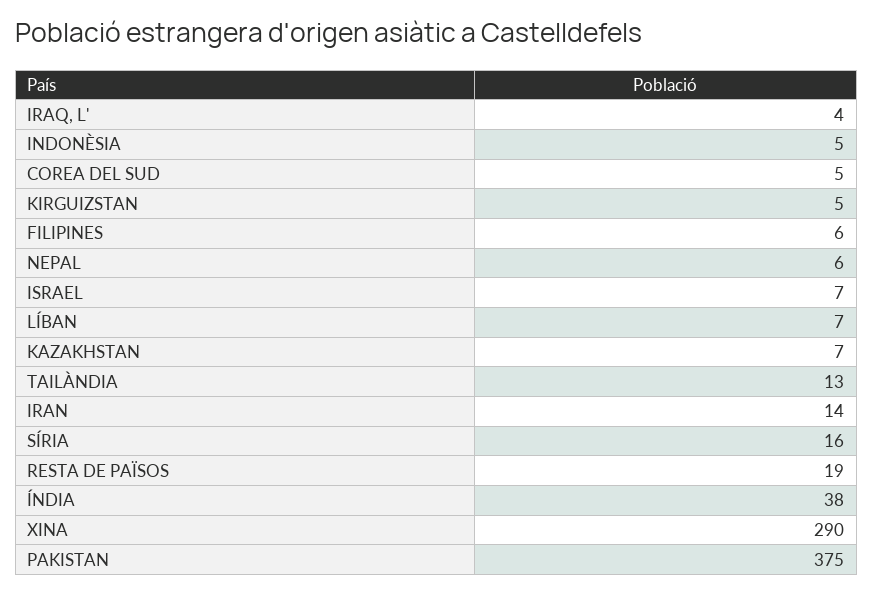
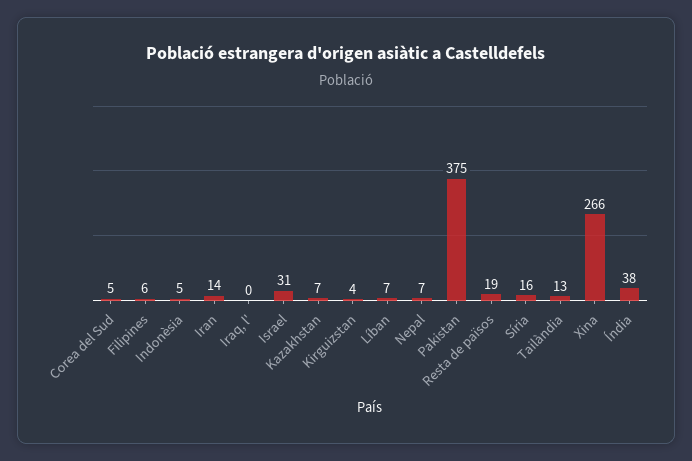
IRAQ, L': 4 -> 0
KIRGUIZSTAN: 5 -> 4
NEPAL: 6 -> 7
ISRAEL: 7 -> 31
XINA: 290 -> 266

